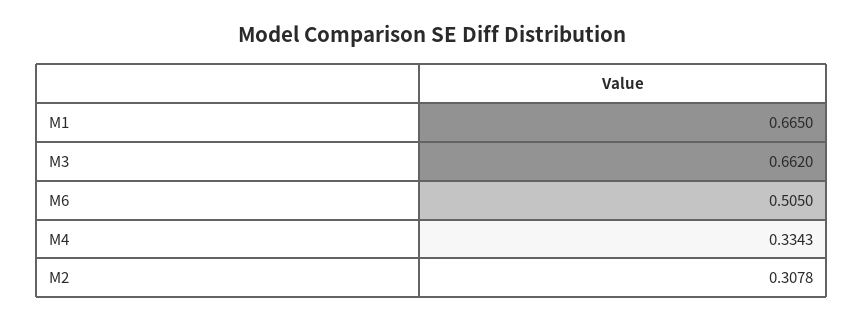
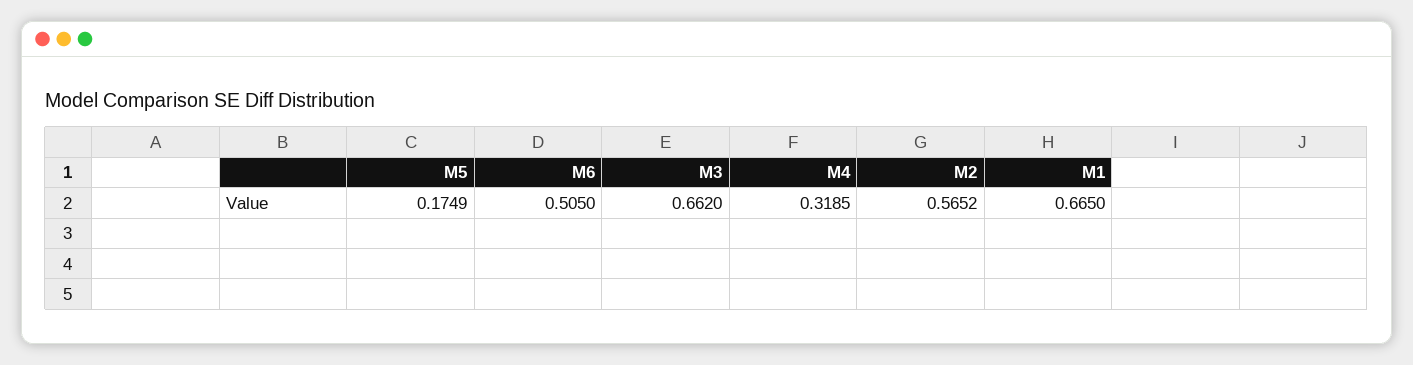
M4: 0.3343 -> 0.3185
M2: 0.3078 -> 0.5652
M5: none -> 0.1749

